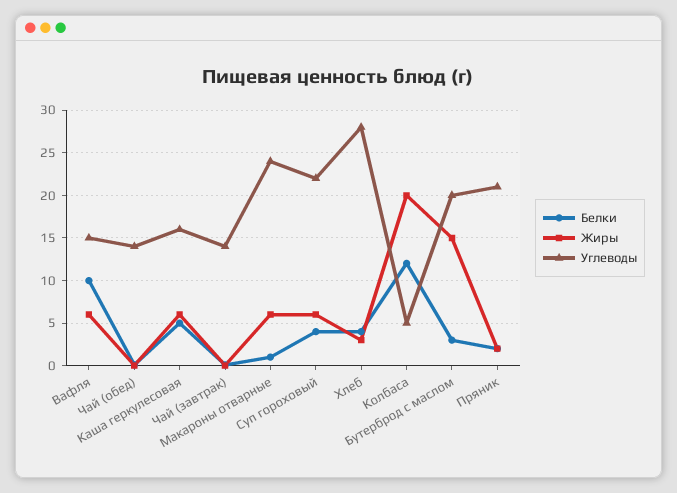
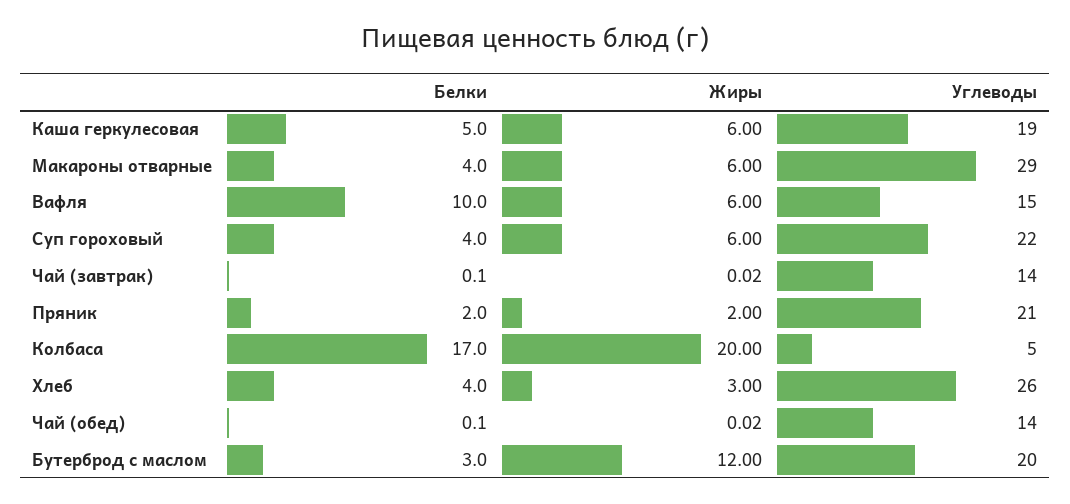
Углеводы, Каша геркулесовая: 16 -> 19
Белки, Макароны отварные: 1 -> 4
Углеводы, Макароны отварные: 24 -> 29
Углеводы, Хлеб: 28 -> 26
Белки, Колбаса: 12 -> 17
Жиры, Бутерброд с маслом: 15 -> 12

